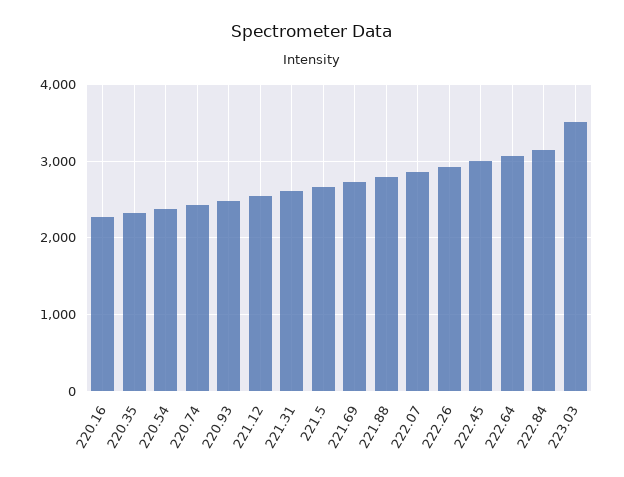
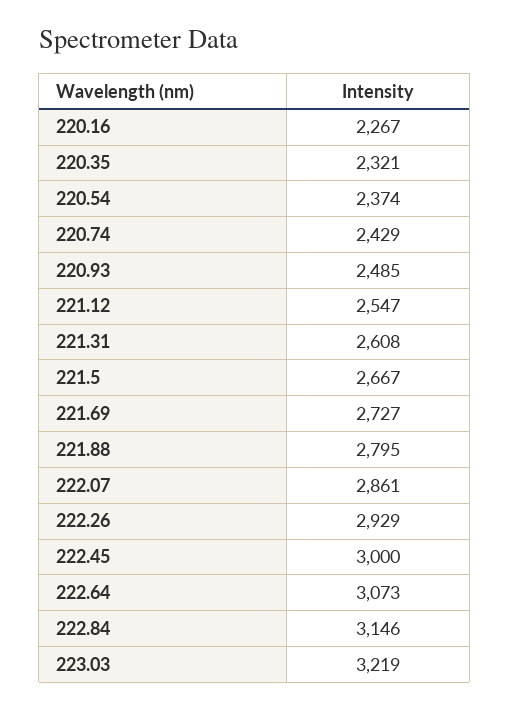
223.03: 3500 -> 3219

